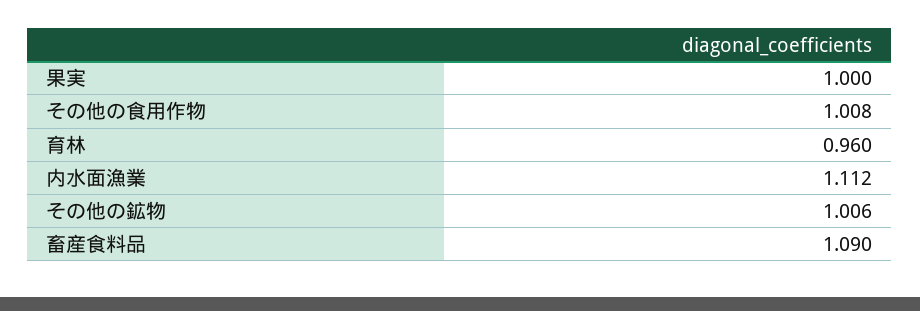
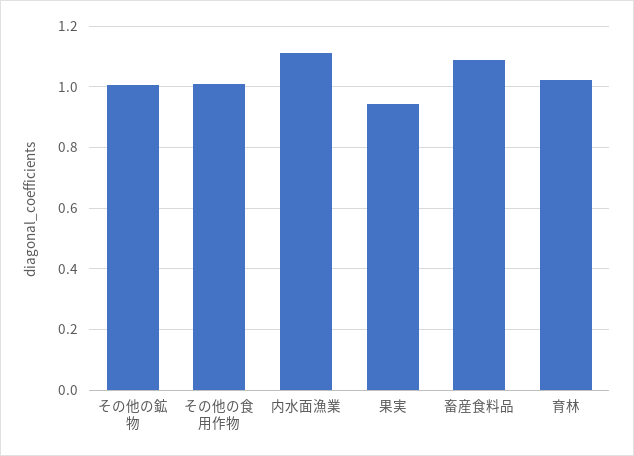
果実: 1 -> 0.94
育林: 0.96 -> 1.02

